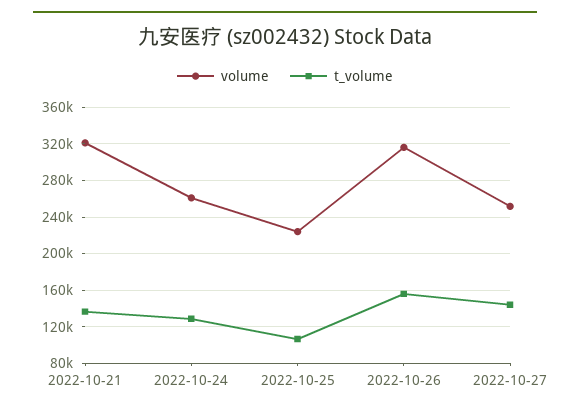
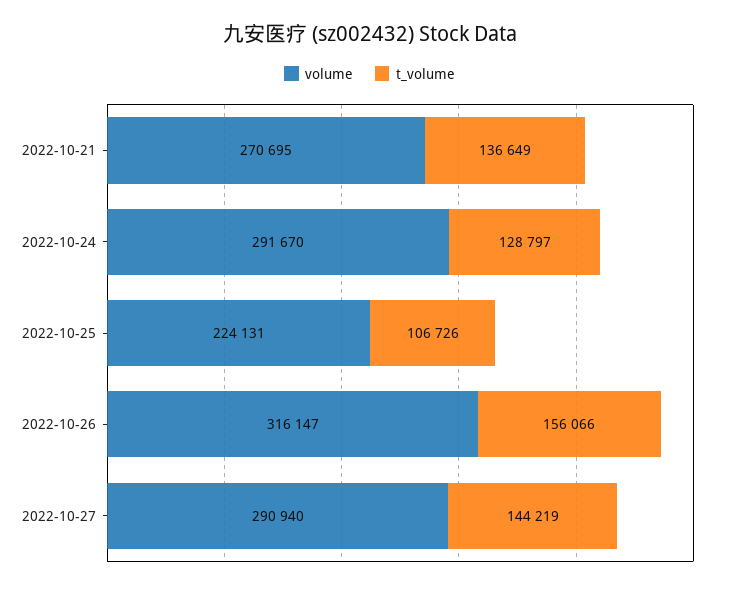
volume, 2022-10-21: 320000 -> 270695
volume, 2022-10-24: 260000 -> 291670
volume, 2022-10-27: 250000 -> 290940

